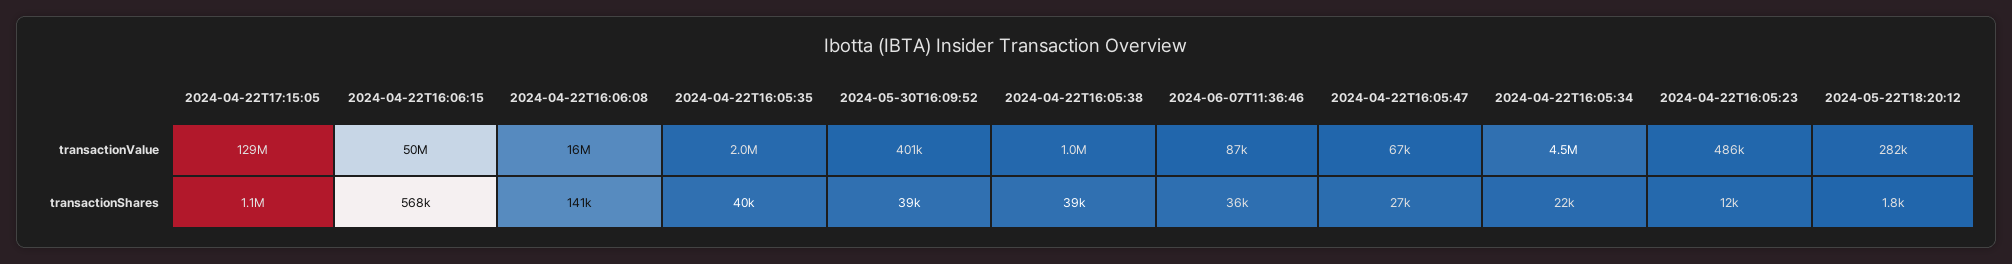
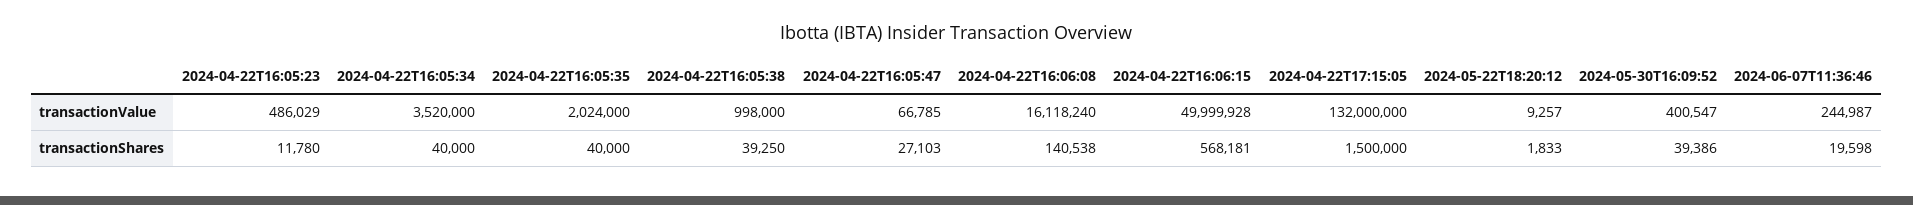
2024-04-22T17:15:05, transactionValue: 129000000 -> 132000000
2024-06-07T11:36:46, transactionValue: 87000 -> 244987
2024-04-22T16:05:34, transactionValue: 4500000 -> 3520000
2024-05-22T18:20:12, transactionValue: 282000 -> 9257
2024-04-22T17:15:05, transactionShares: 1100000 -> 1500000
2024-06-07T11:36:46, transactionShares: 36000 -> 19598
2024-04-22T16:05:34, transactionShares: 22000 -> 40000

